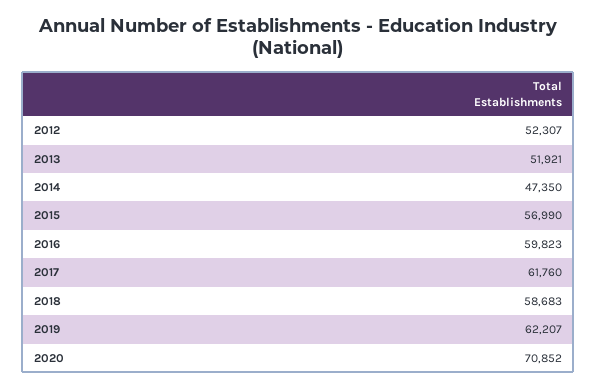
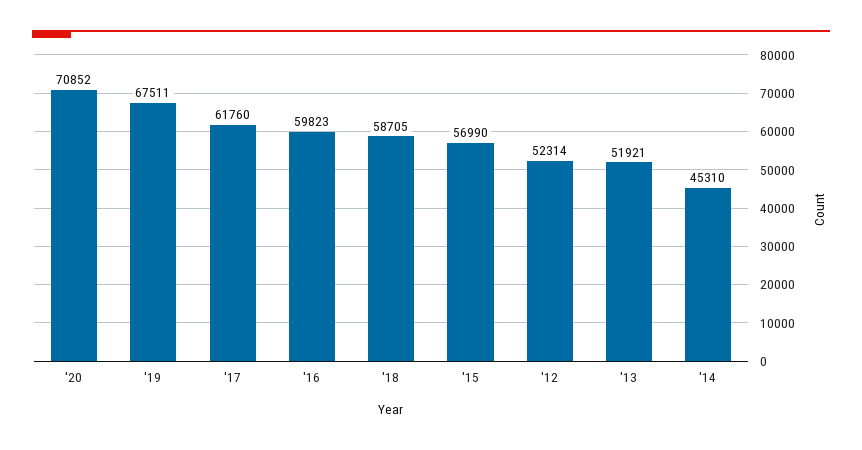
2012: 52307 -> 52314
2014: 47350 -> 45310
2018: 58683 -> 58705
2019: 62207 -> 67511

